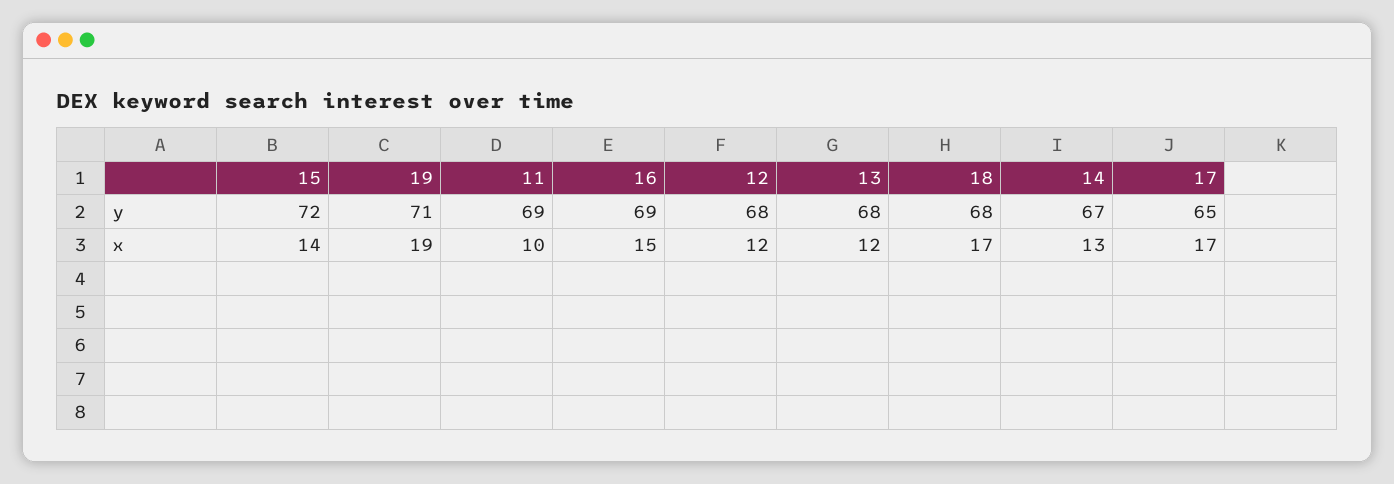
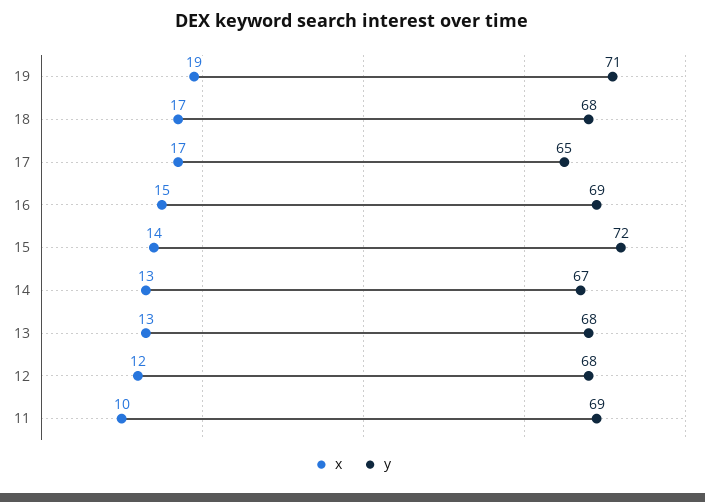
x, 13: 12 -> 13

